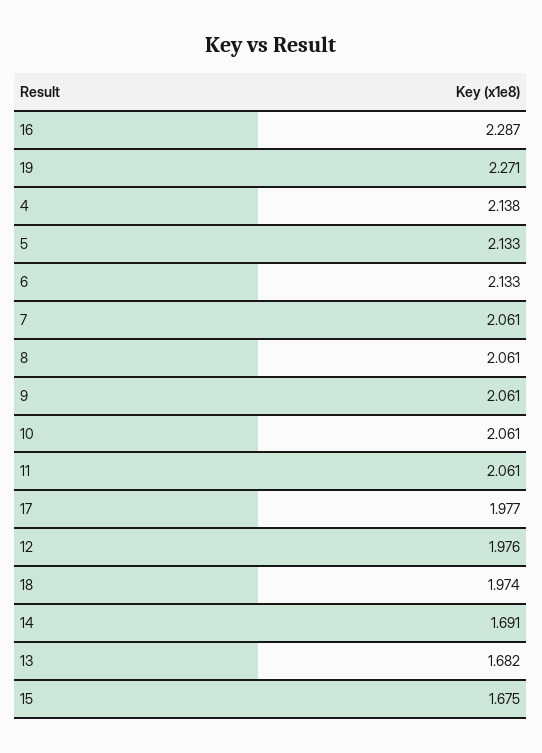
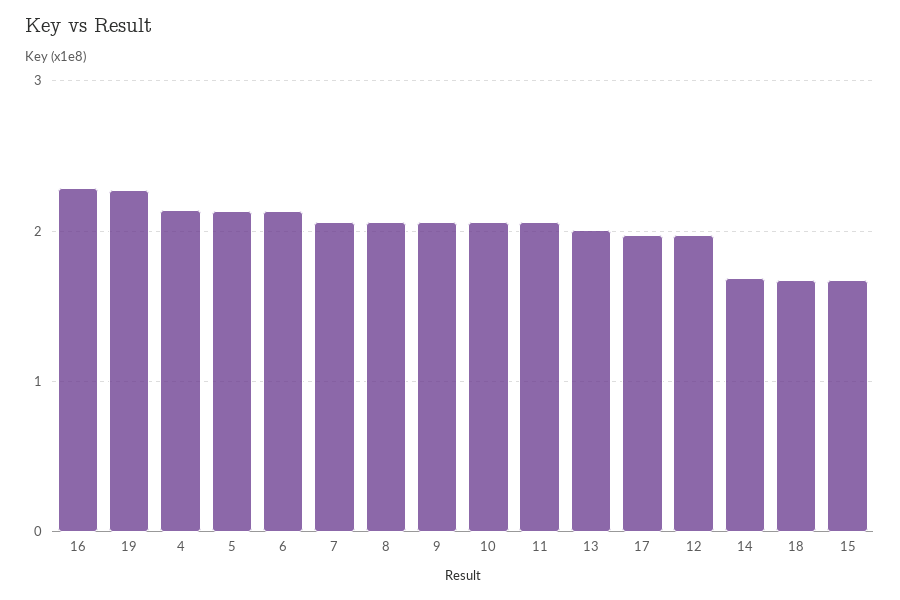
18: 1.974 -> 1.7
13: 1.682 -> 2

